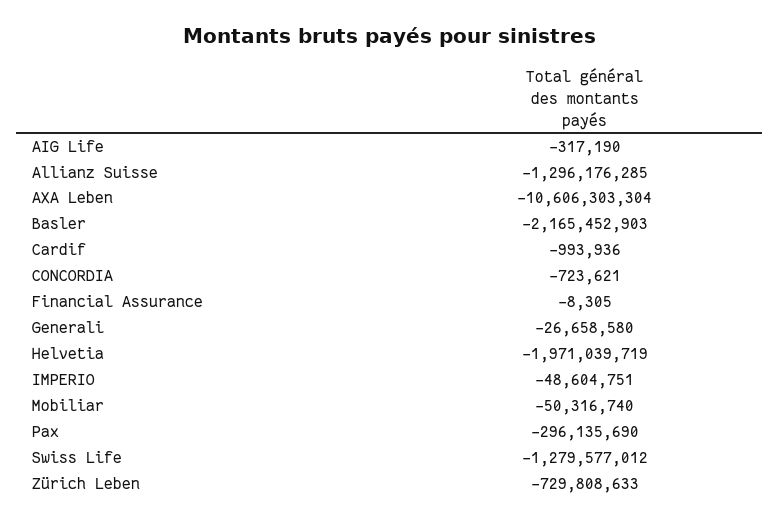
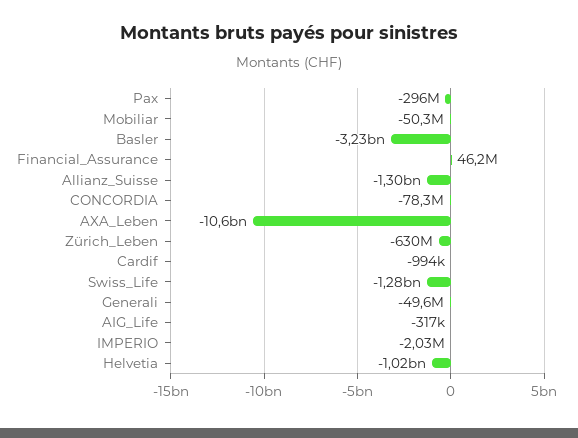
Basler: -2165452903 -> -3230000000
CONCORDIA: -723621 -> -78300000
Financial Assurance: -8305 -> 46200000
Generali: -26658580 -> -49600000
Helvetia: -1971039719 -> -1020000000
IMPERIO: -48604751 -> -2030000
Zürich Leben: -729808633 -> -630000000

